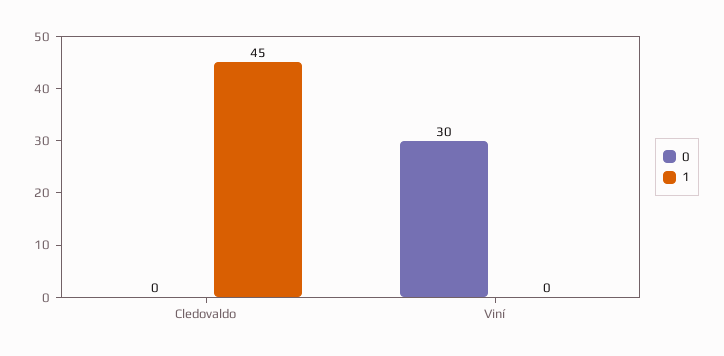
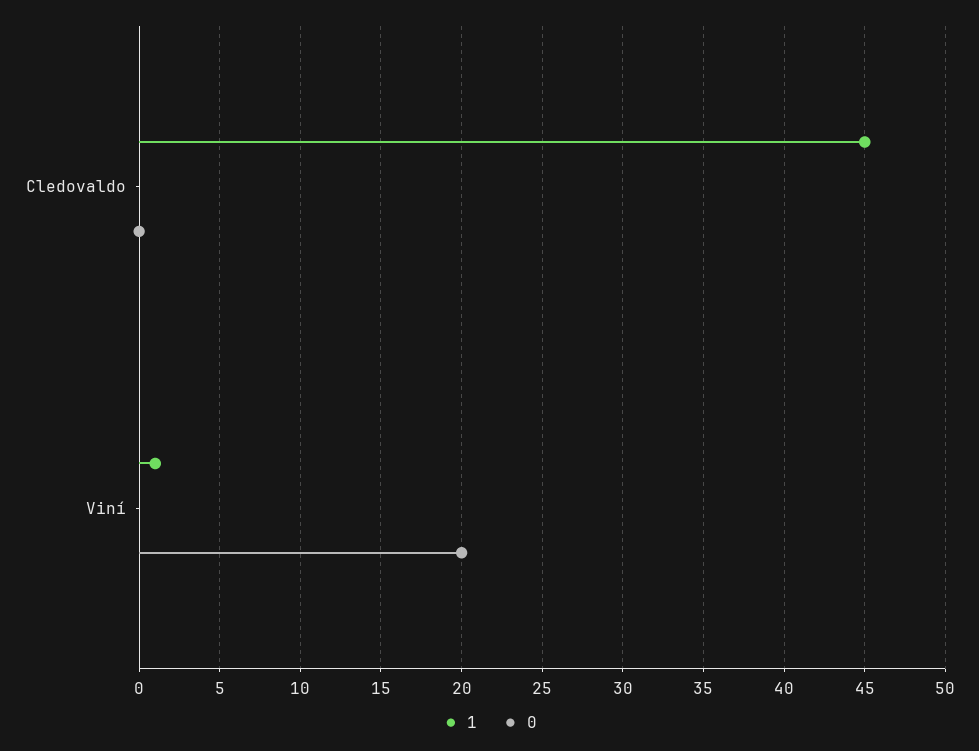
0, Viní: 30 -> 20
1, Viní: 0 -> 1

